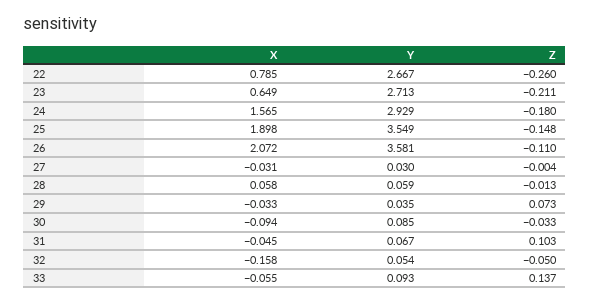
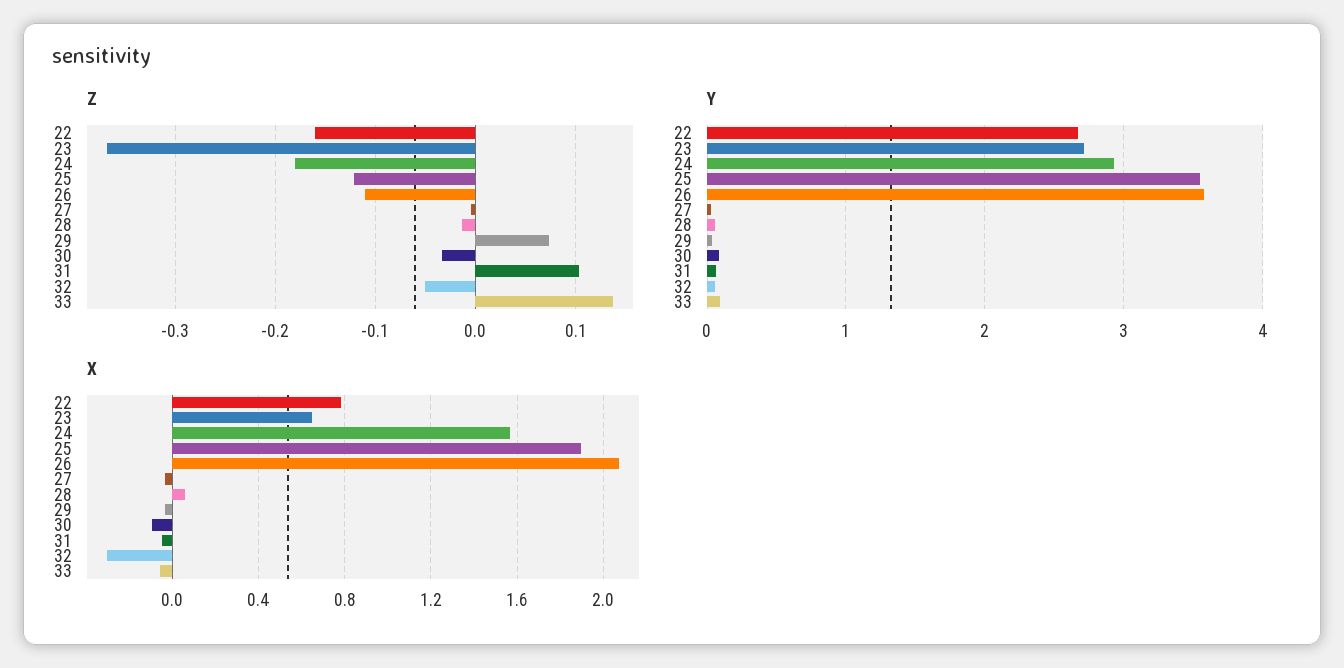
Z, 22: -0.26 -> -0.16
Z, 23: -0.211 -> -0.37
Z, 25: -0.148 -> -0.12
X, 32: -0.158 -> -0.3

